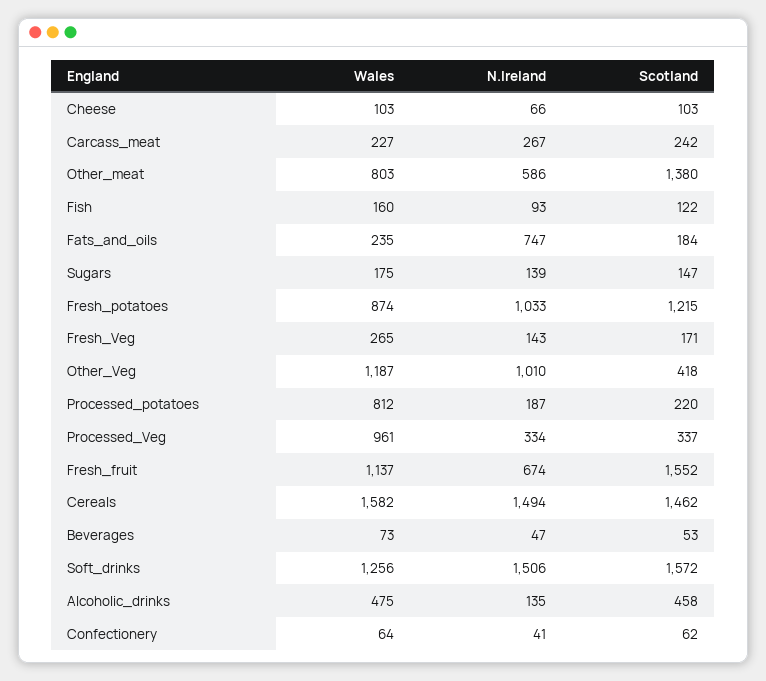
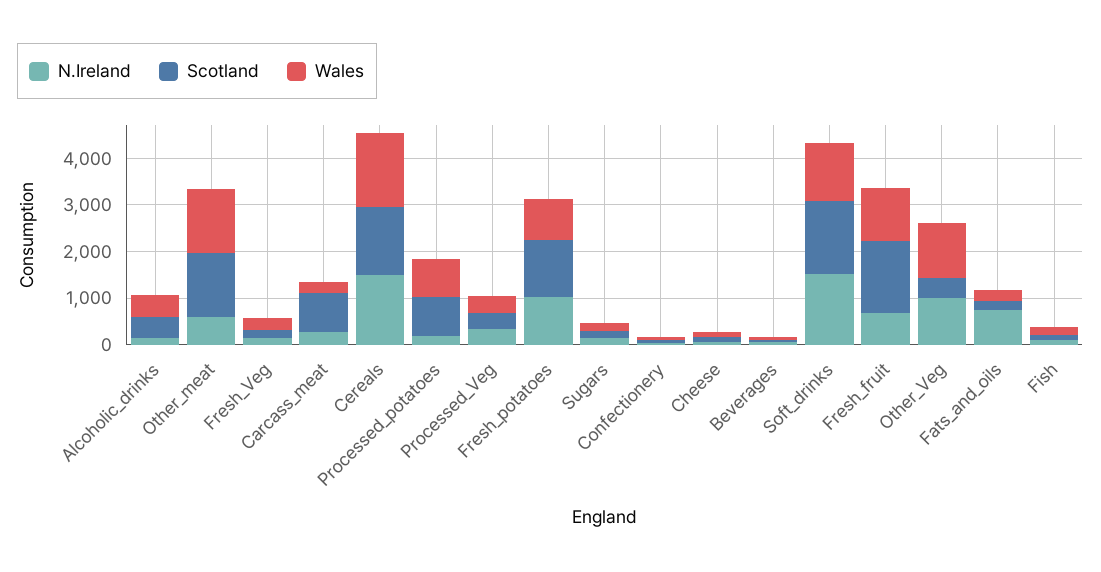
Scotland, Carcass_meat: 242 -> 800
Wales, Other_meat: 803 -> 1400
Scotland, Processed_potatoes: 220 -> 800
Wales, Processed_Veg: 961 -> 400

